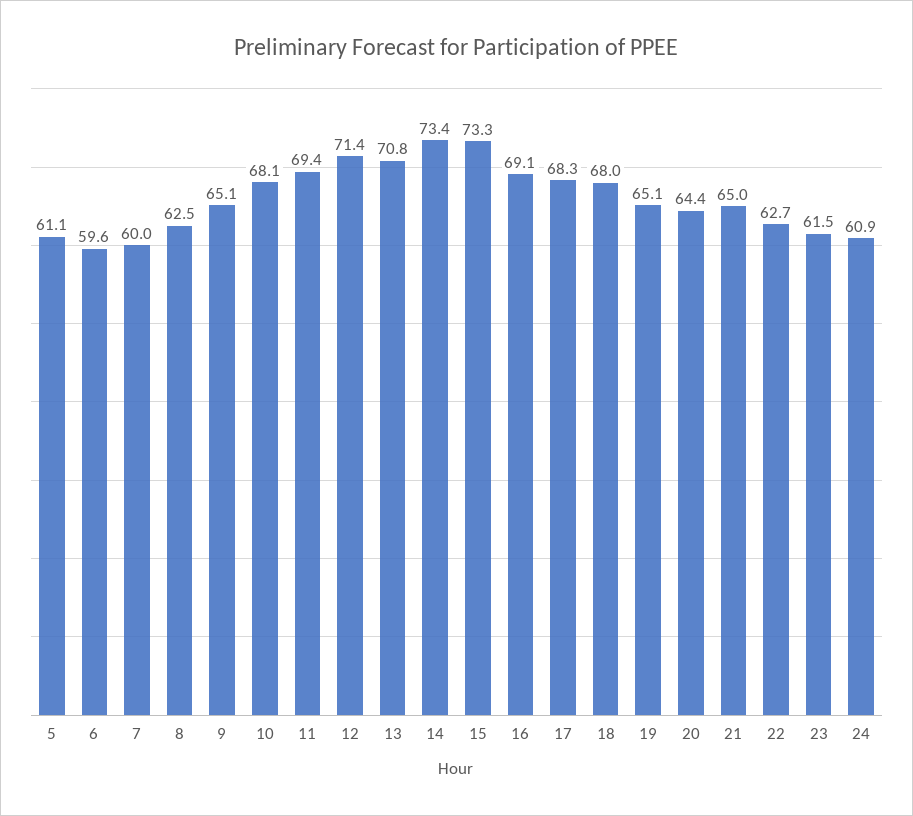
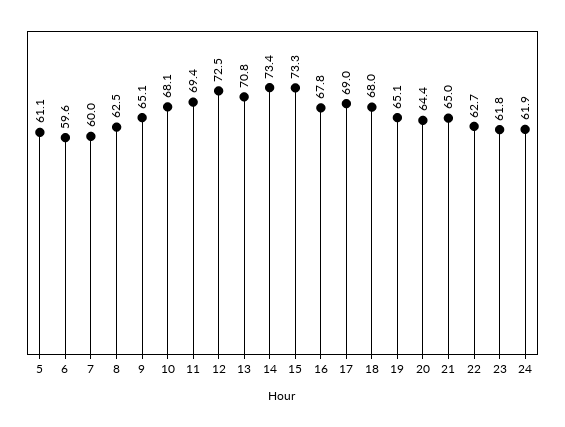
12: 71.4 -> 72.5
16: 69.1 -> 67.8
17: 68.3 -> 69
23: 61.5 -> 61.8
24: 60.9 -> 61.9

